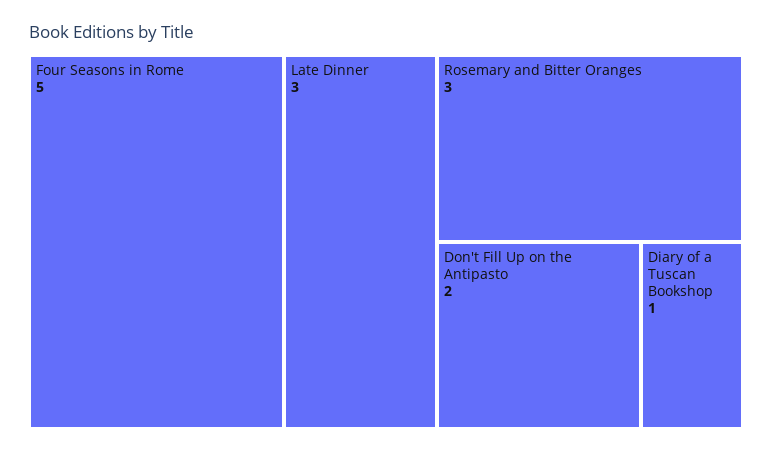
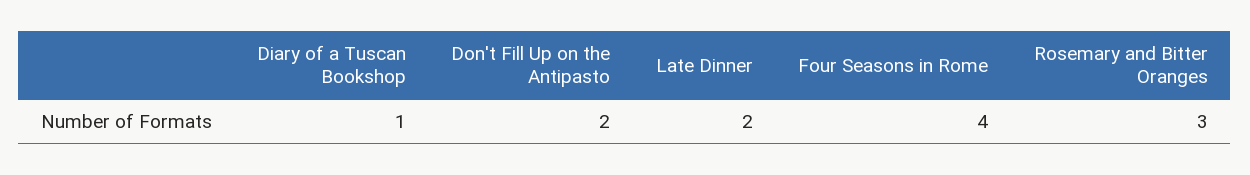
Four Seasons in Rome: 5 -> 4
Late Dinner: 3 -> 2

